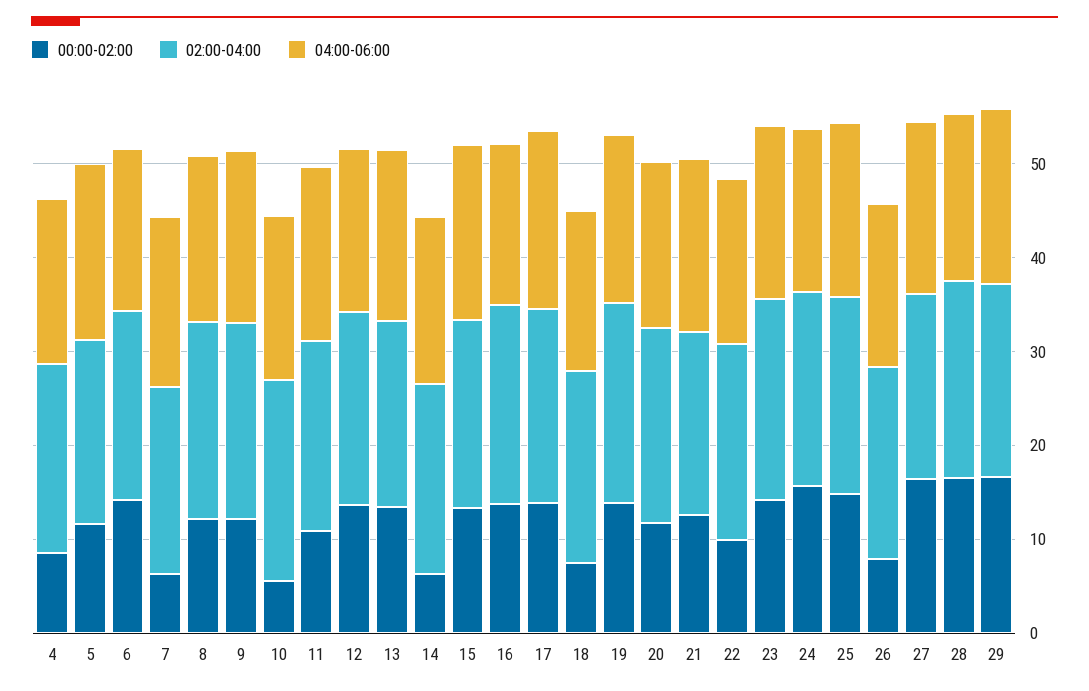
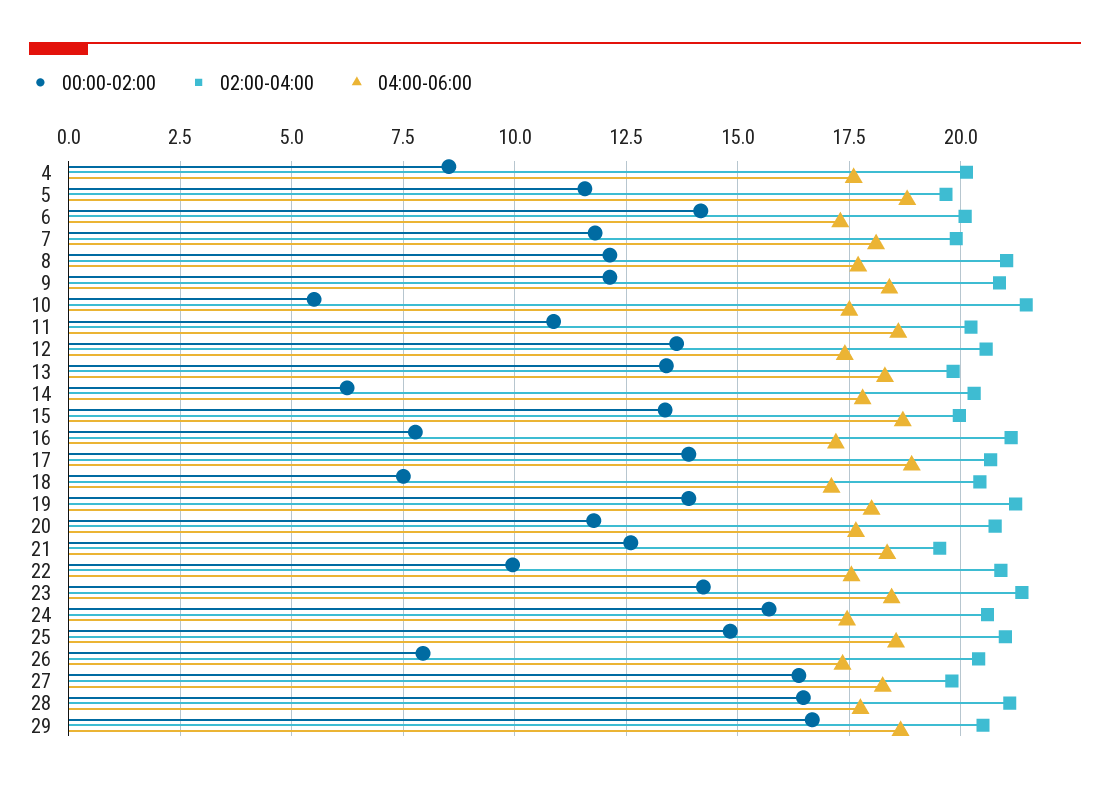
00:00-02:00, 7: 6 -> 11.75
00:00-02:00, 16: 14 -> 7.75

